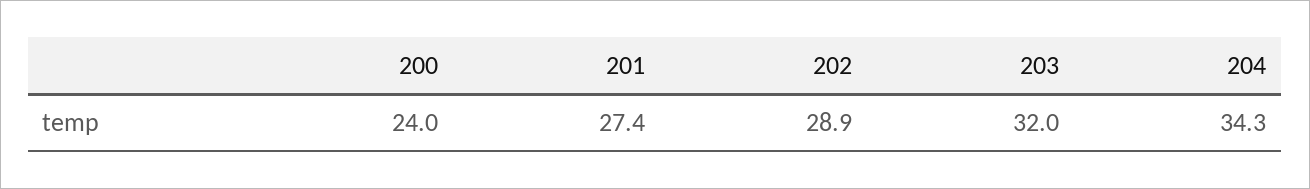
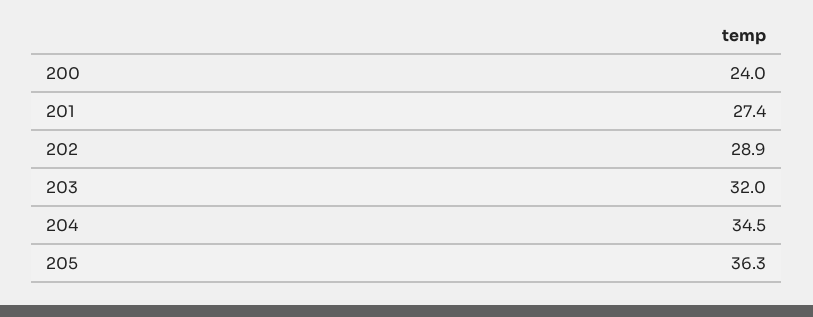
204: 34.3 -> 34.5
205: none -> 36.3

